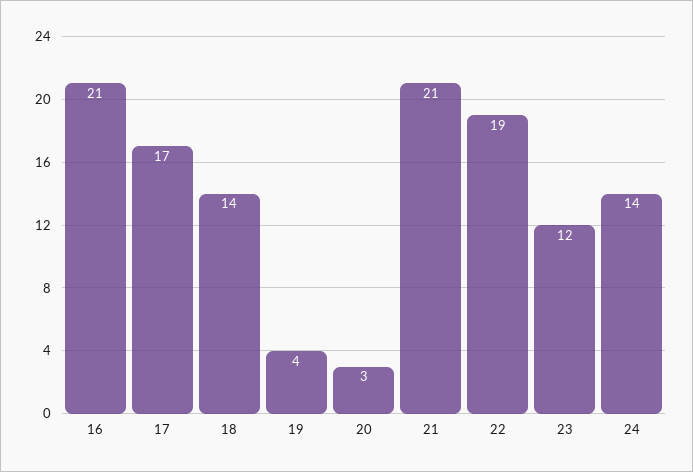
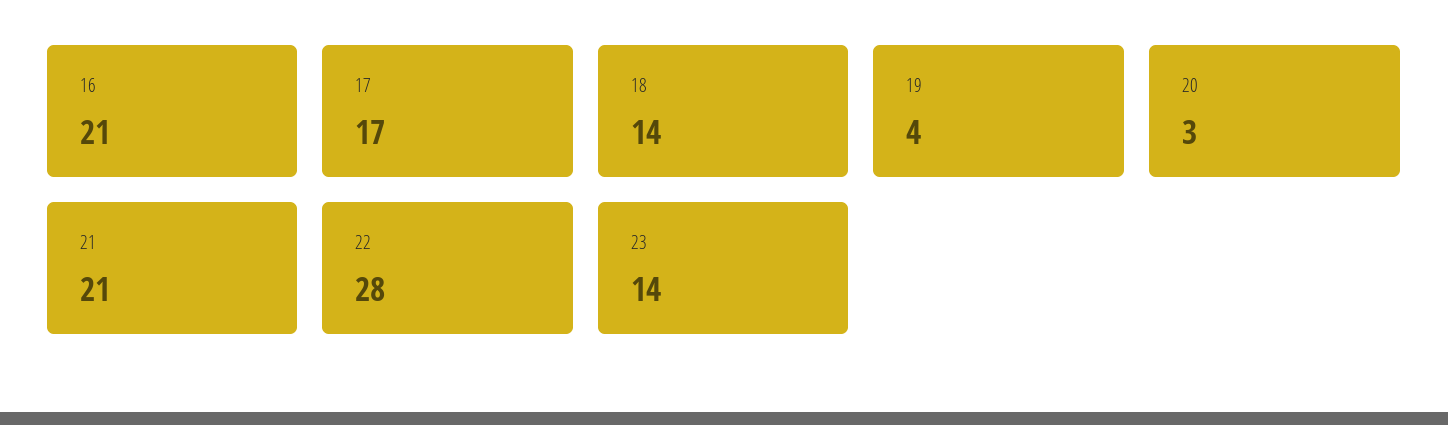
22: 19 -> 28
23: 12 -> 14
24: 14 -> none

